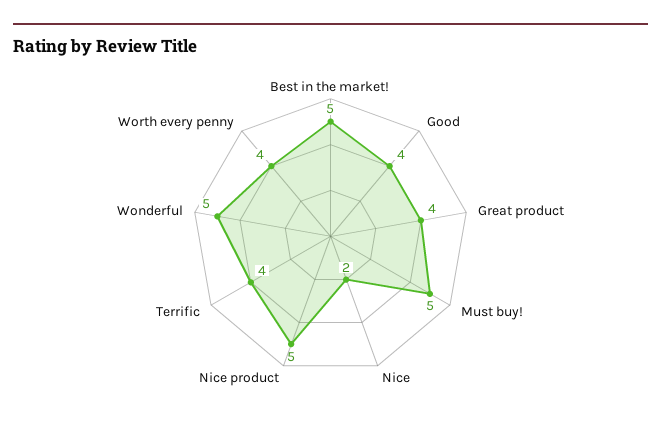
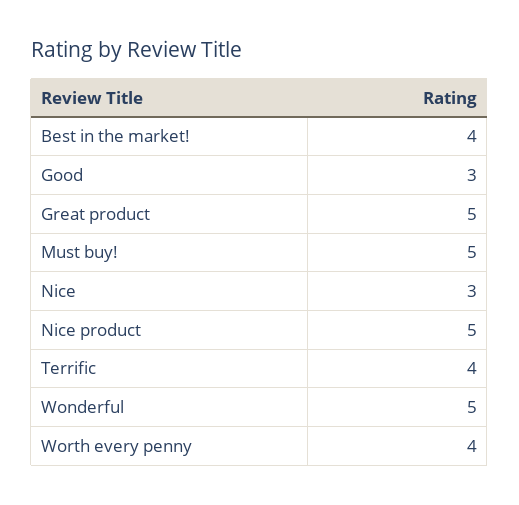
Best in the market!: 5 -> 4
Good: 4 -> 3
Great product: 4 -> 5
Nice: 2 -> 3

